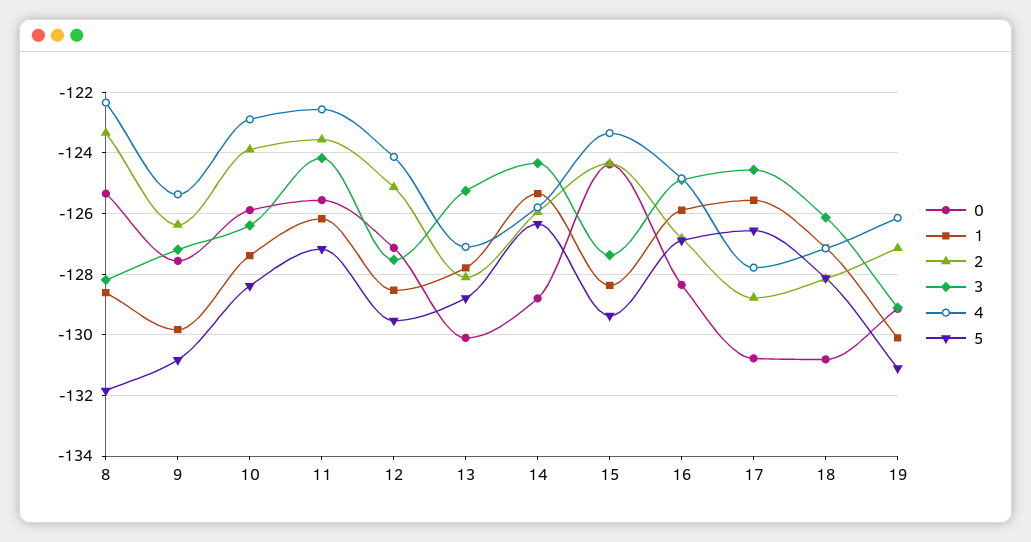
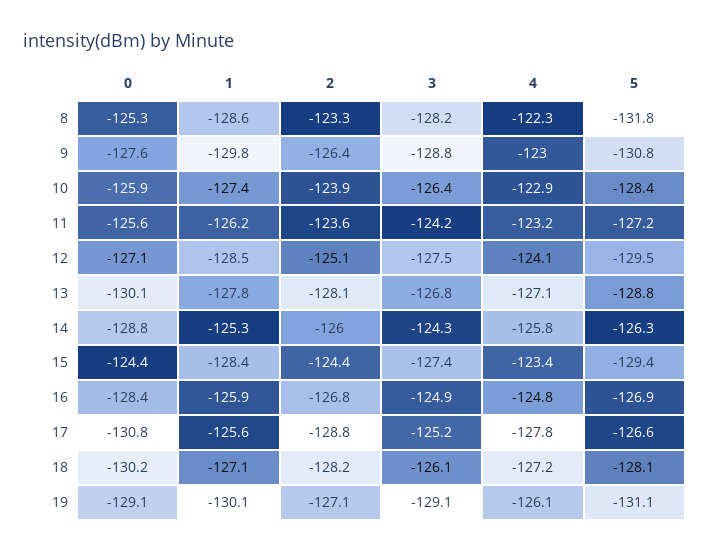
3, 9: -127.2 -> -128.8
4, 9: -125.4 -> -123
4, 11: -122.6 -> -123.2
3, 13: -125.2 -> -126.8
3, 17: -124.6 -> -125.2
0, 18: -130.8 -> -130.2

